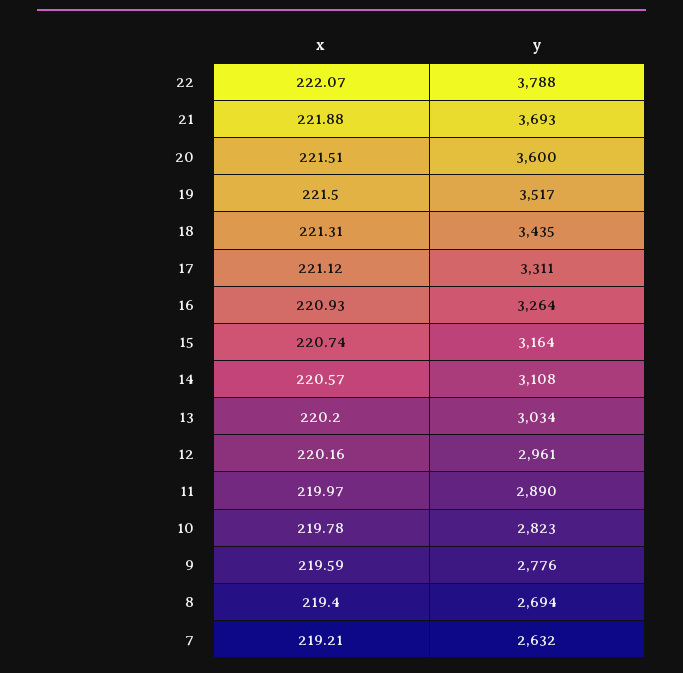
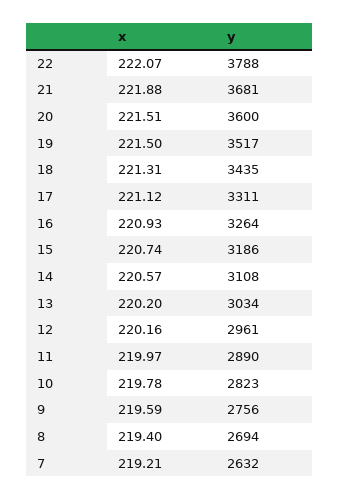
y, 21: 3693 -> 3681
y, 15: 3164 -> 3186
y, 9: 2776 -> 2756

